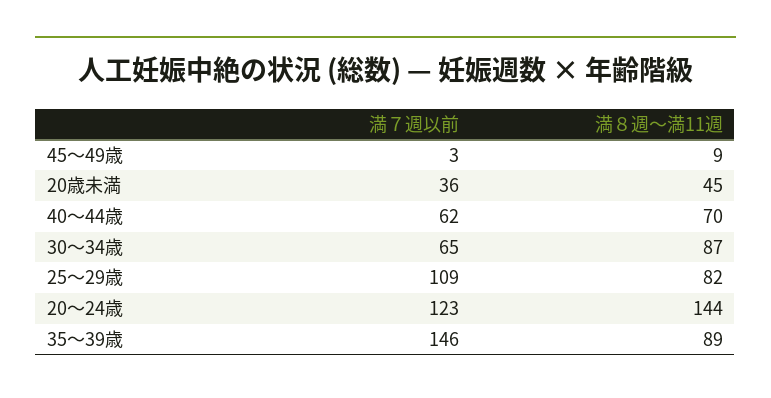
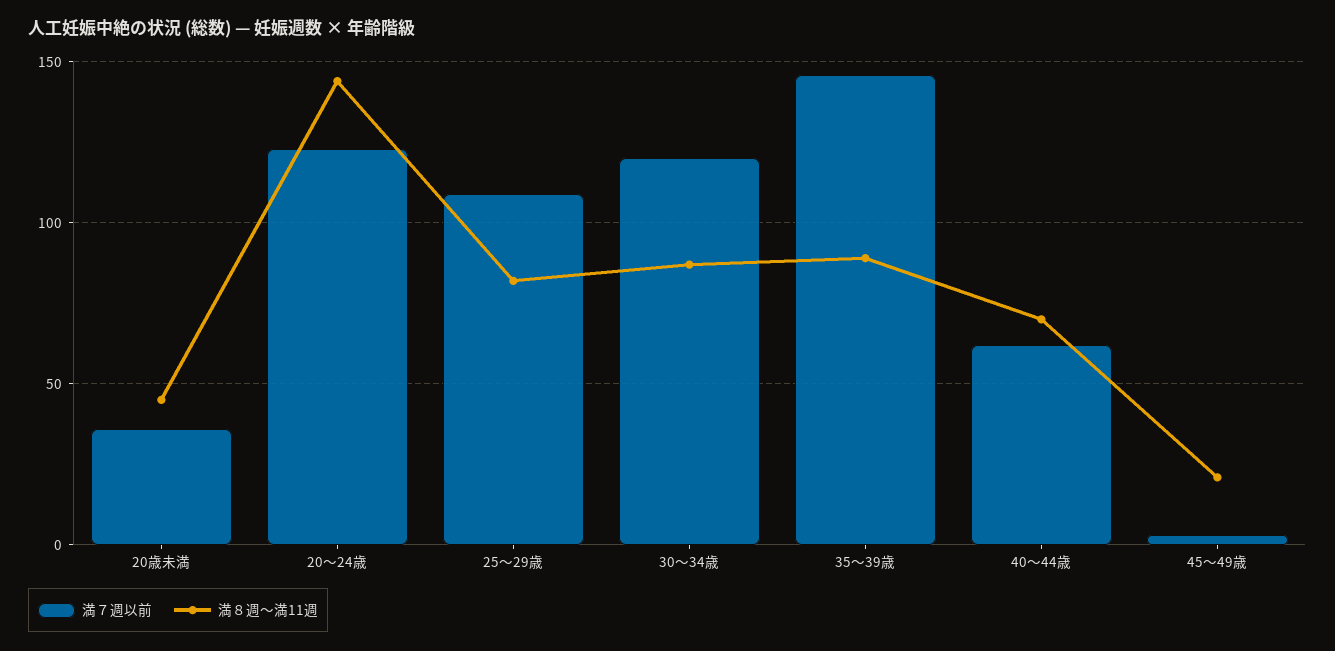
満８週～満11週, 45～49歳: 9 -> 20
満７週以前, 30～34歳: 65 -> 120

